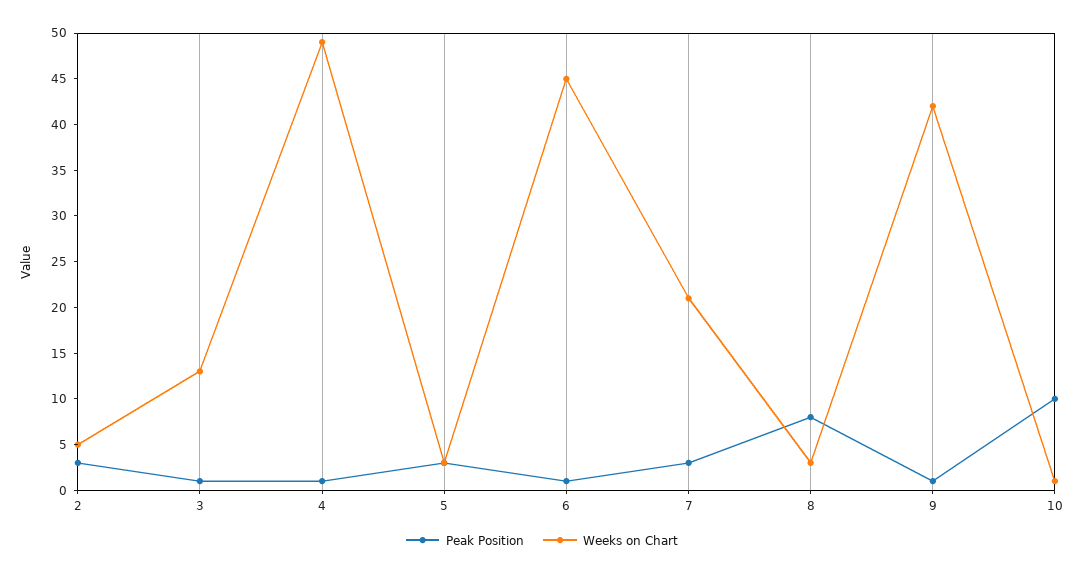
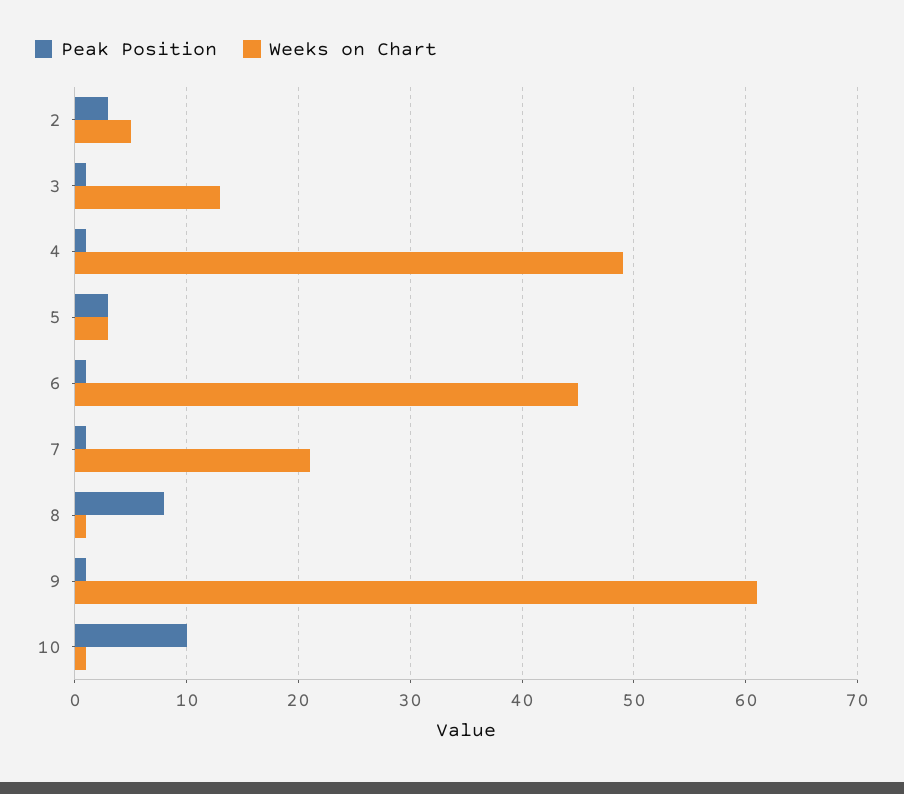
Peak Position, 7: 3 -> 1
Weeks on Chart, 8: 3 -> 1
Weeks on Chart, 9: 42 -> 61

